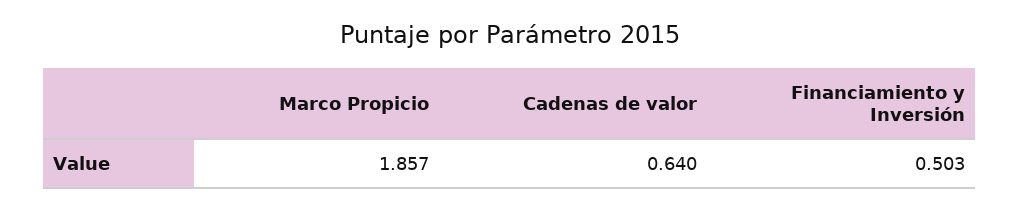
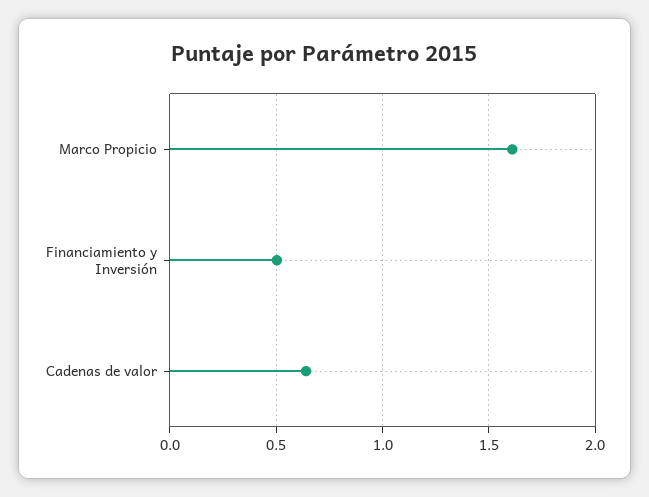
Marco Propicio: 1.857 -> 1.6

